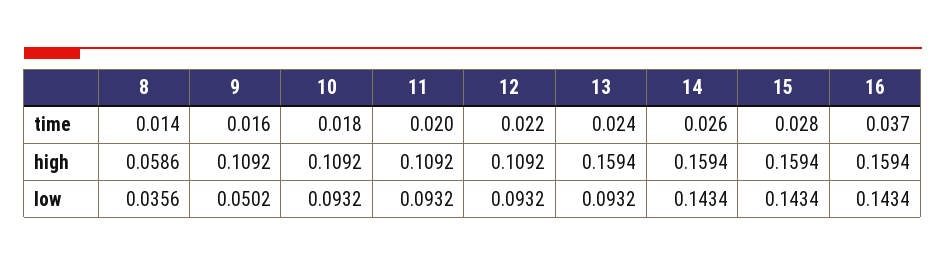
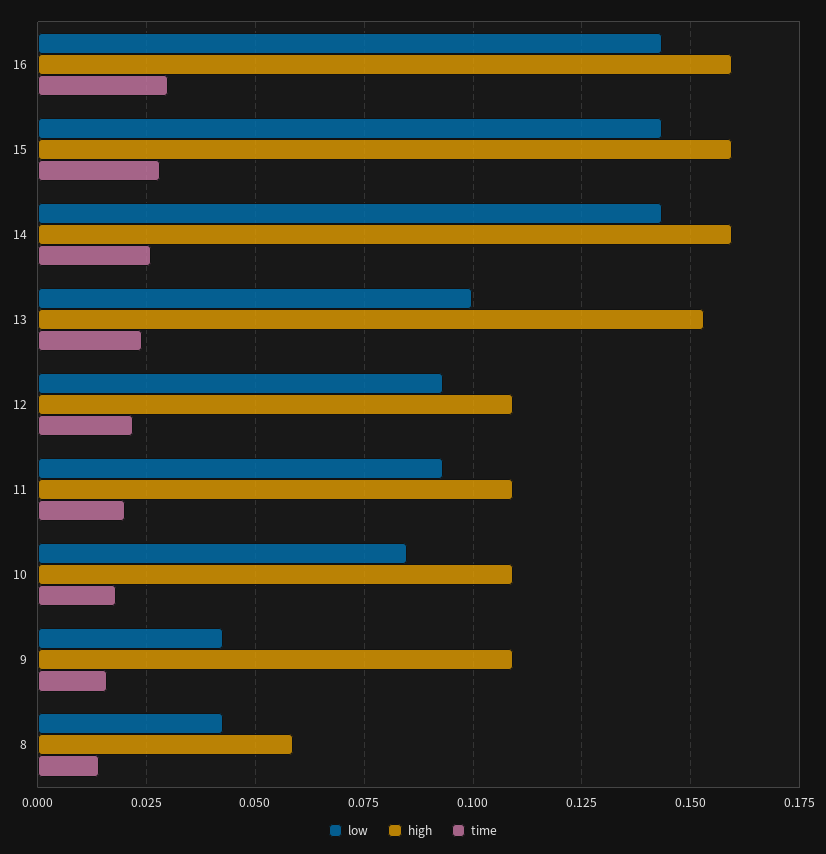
time, 16: 0.037 -> 0.03
high, 13: 0.1594 -> 0.1525
low, 8: 0.0356 -> 0.0425
low, 9: 0.0502 -> 0.0425
low, 10: 0.0932 -> 0.085
low, 13: 0.0932 -> 0.1

